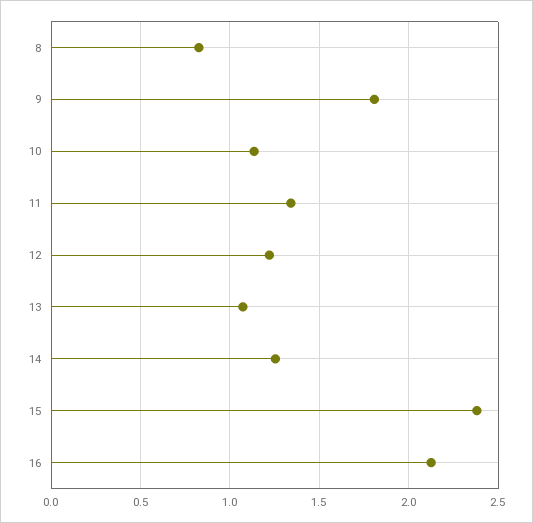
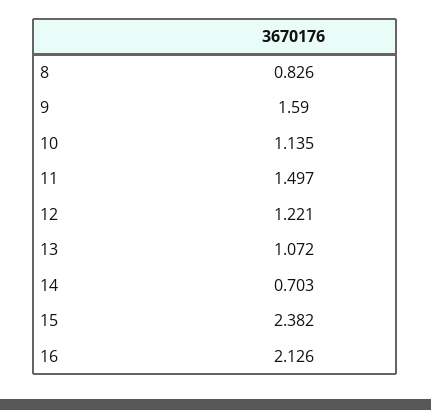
9: 1.8 -> 1.59
11: 1.35 -> 1.497
14: 1.25 -> 0.703

